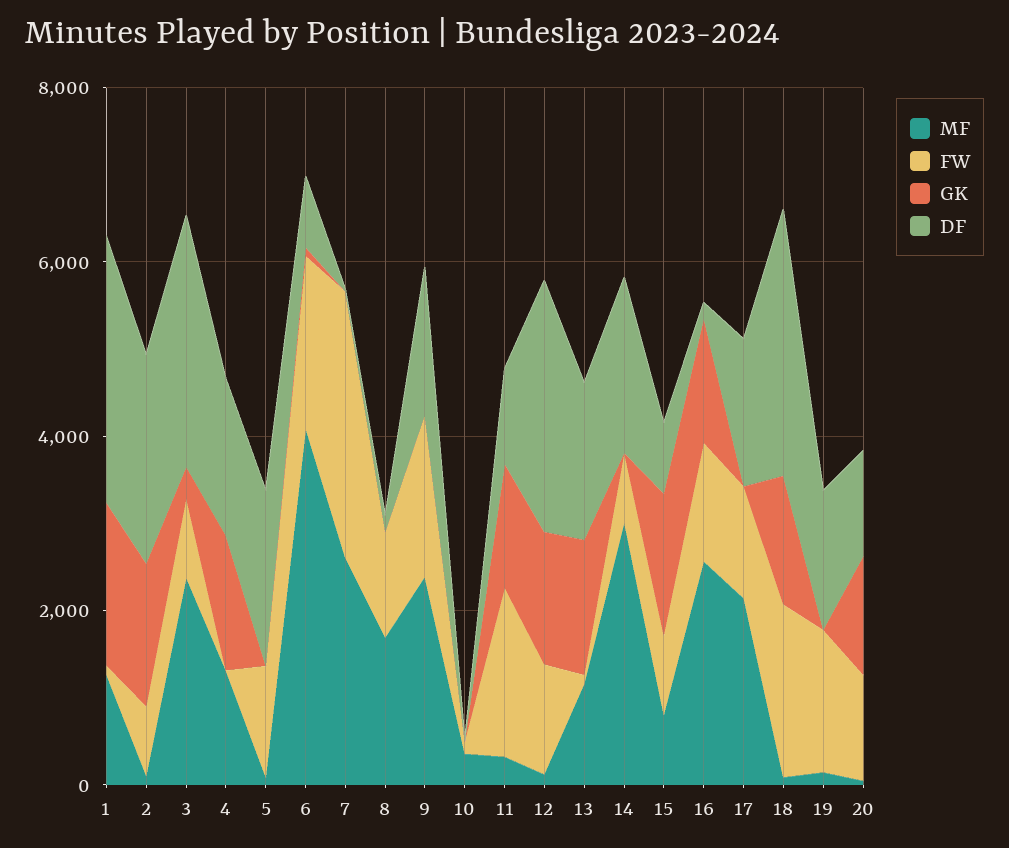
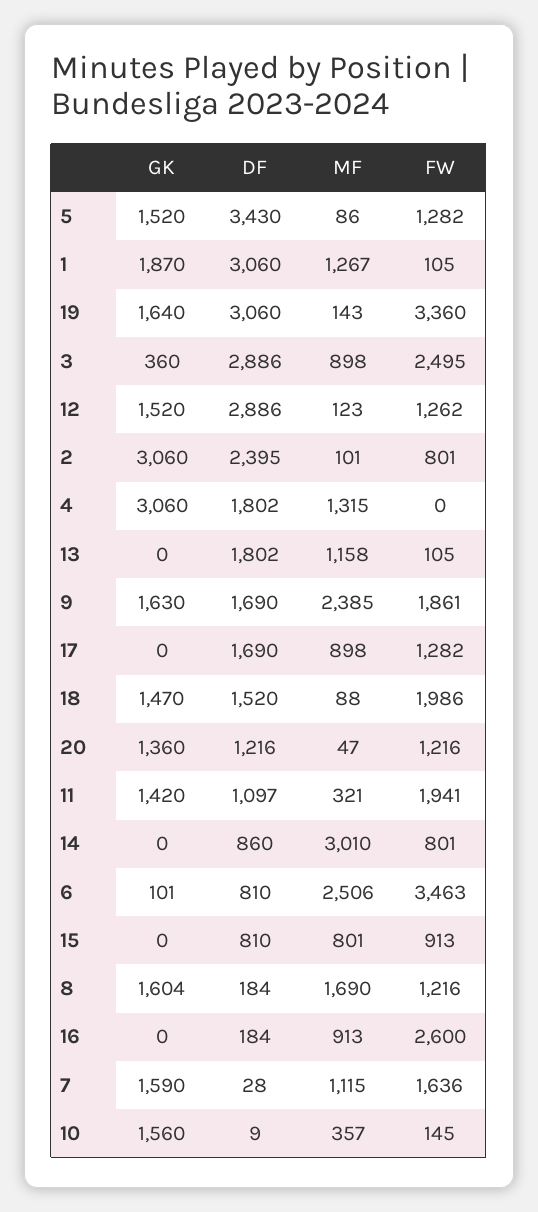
GK, 2: 1500 -> 3060
MF, 3: 2500 -> 898
FW, 3: 1000 -> 2495
GK, 4: 1500 -> 3060
GK, 5: 0 -> 1520
DF, 5: 2000 -> 3430
MF, 6: 4000 -> 2506
FW, 6: 2000 -> 3463
MF, 7: 2500 -> 1115
FW, 7: 3000 -> 1636
GK, 7: 0 -> 1590
GK, 8: 0 -> 1604
GK, 9: 0 -> 1630
GK, 10: 0 -> 1560
GK, 13: 1500 -> 0
DF, 14: 2000 -> 860
GK, 15: 1500 -> 0
MF, 16: 2500 -> 913
FW, 16: 1500 -> 2600
GK, 16: 1500 -> 0
MF, 17: 2000 -> 898
DF, 18: 3000 -> 1520
FW, 19: 1500 -> 3360
GK, 19: 0 -> 1640
DF, 19: 1500 -> 3060

